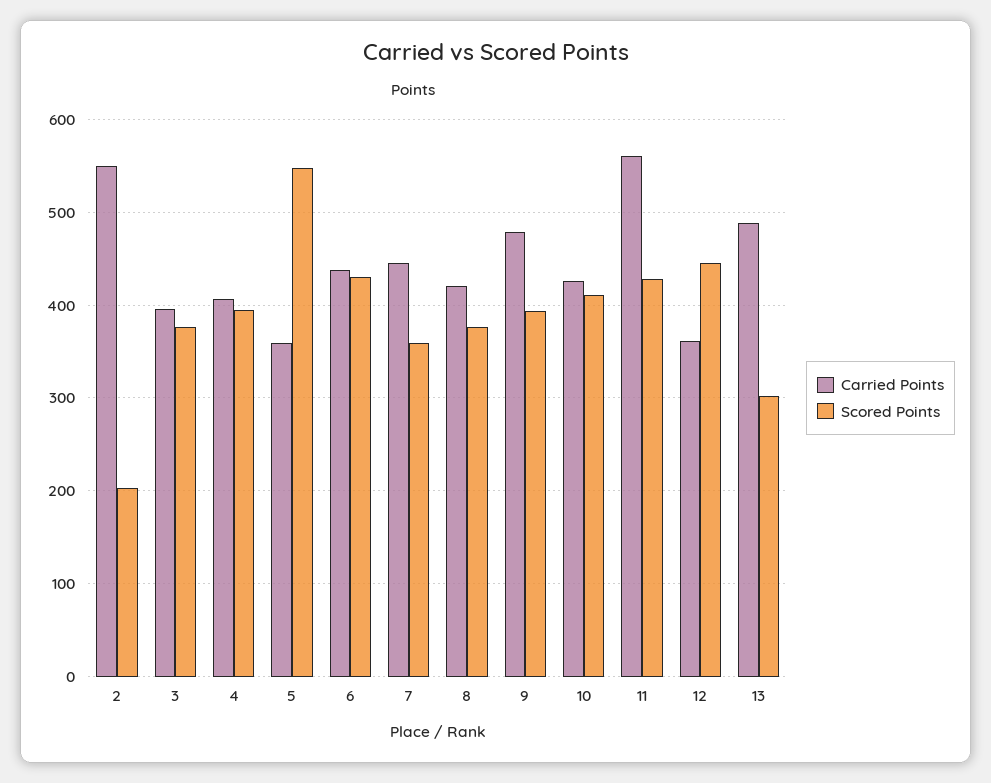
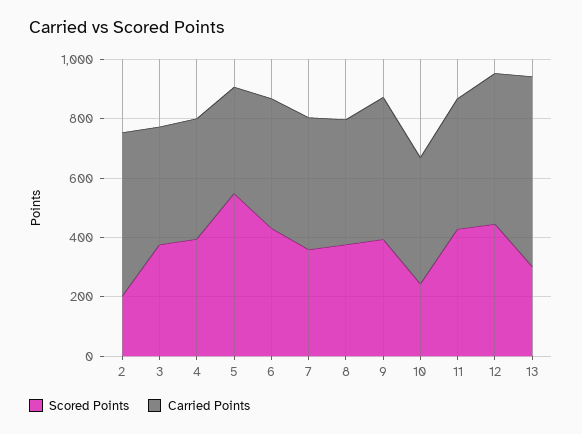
Scored Points, 10: 410 -> 250
Carried Points, 11: 560 -> 450
Carried Points, 12: 360 -> 500
Carried Points, 13: 490 -> 650

